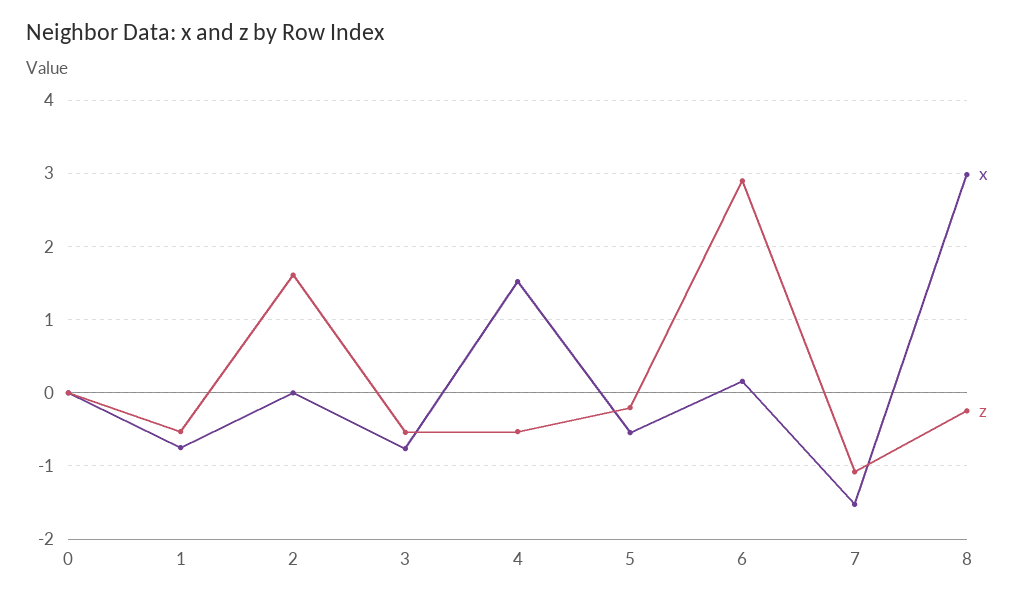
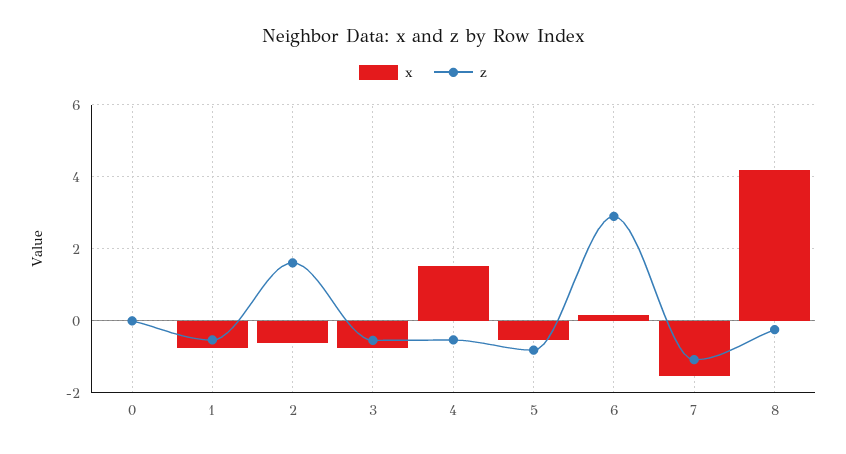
x, 2: 0 -> -0.6
z, 5: -0.2 -> -0.8
x, 8: 3 -> 4.2

